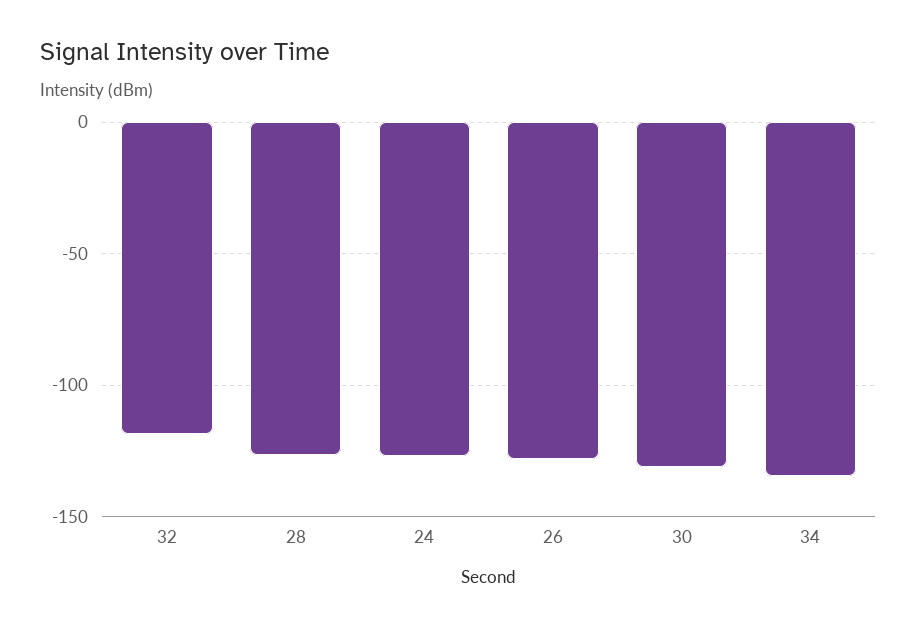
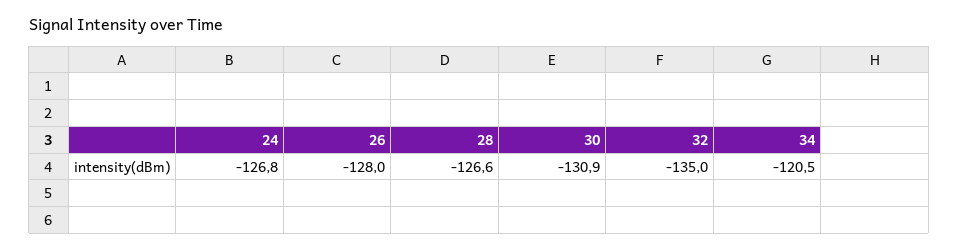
32: -120 -> -135
34: -135 -> -120.5

